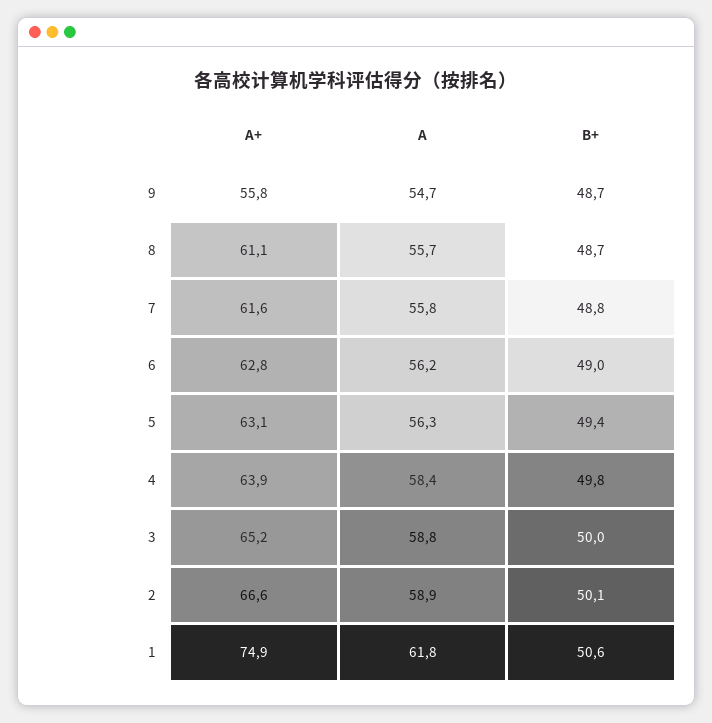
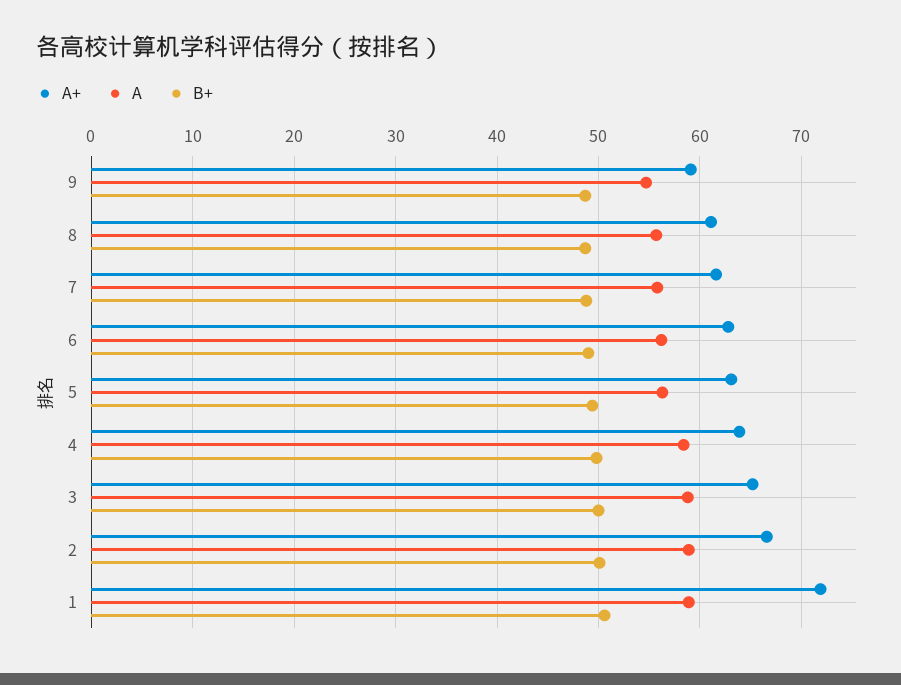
A+, 9: 55.8 -> 59
A+, 1: 74.9 -> 72
A, 1: 61.8 -> 59

